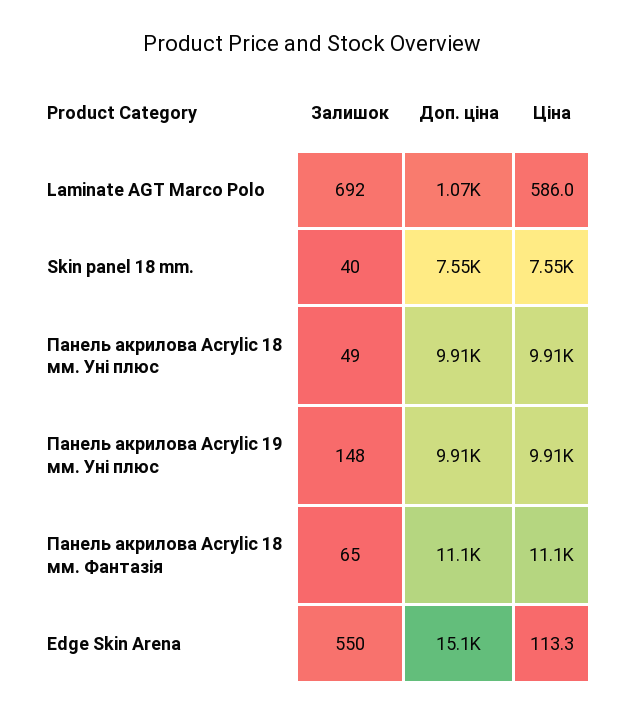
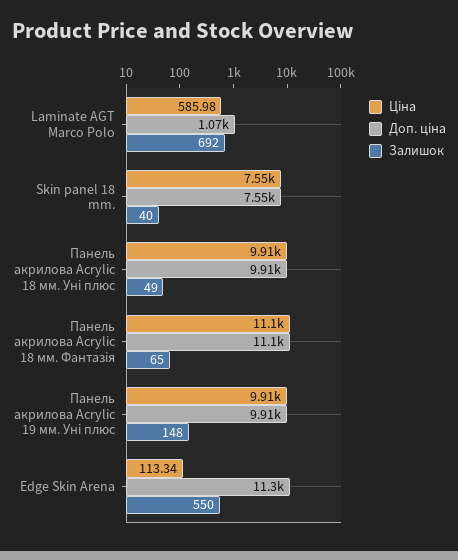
Доп. ціна, Edge Skin Arena: 15100 -> 11300

